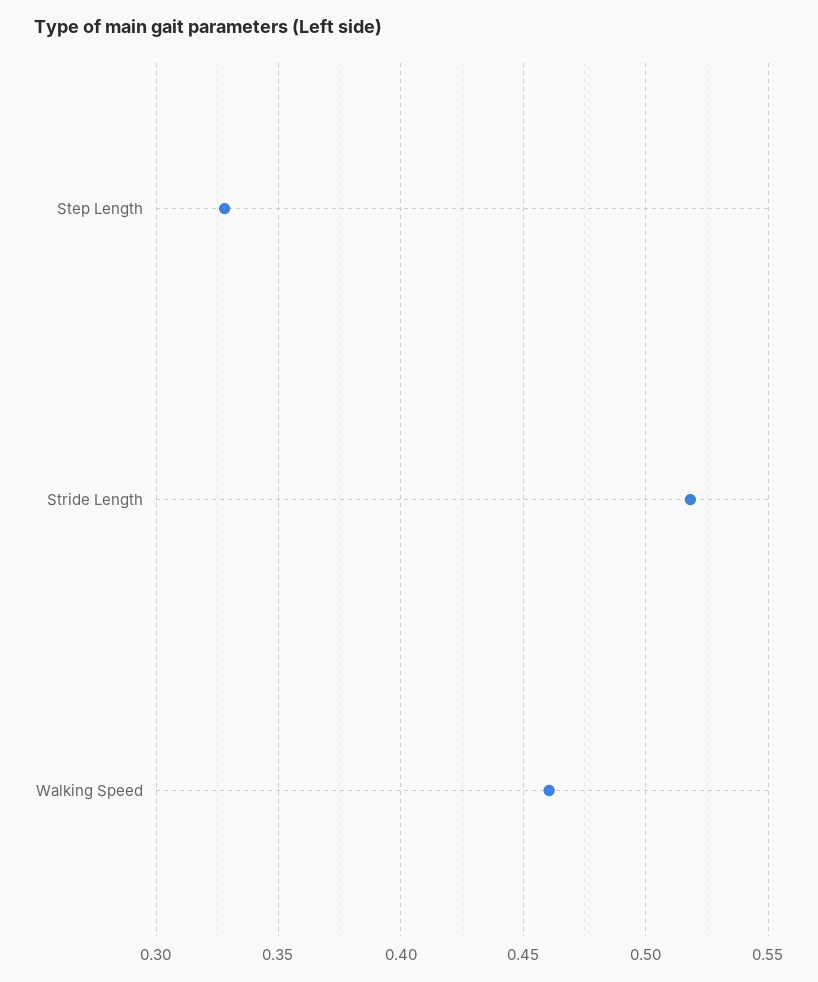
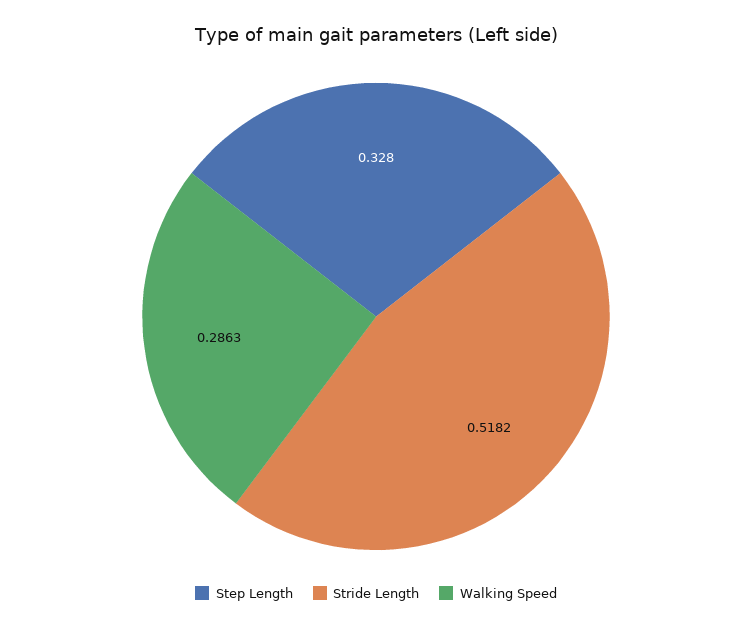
Walking Speed: 0.46 -> 0.2863

